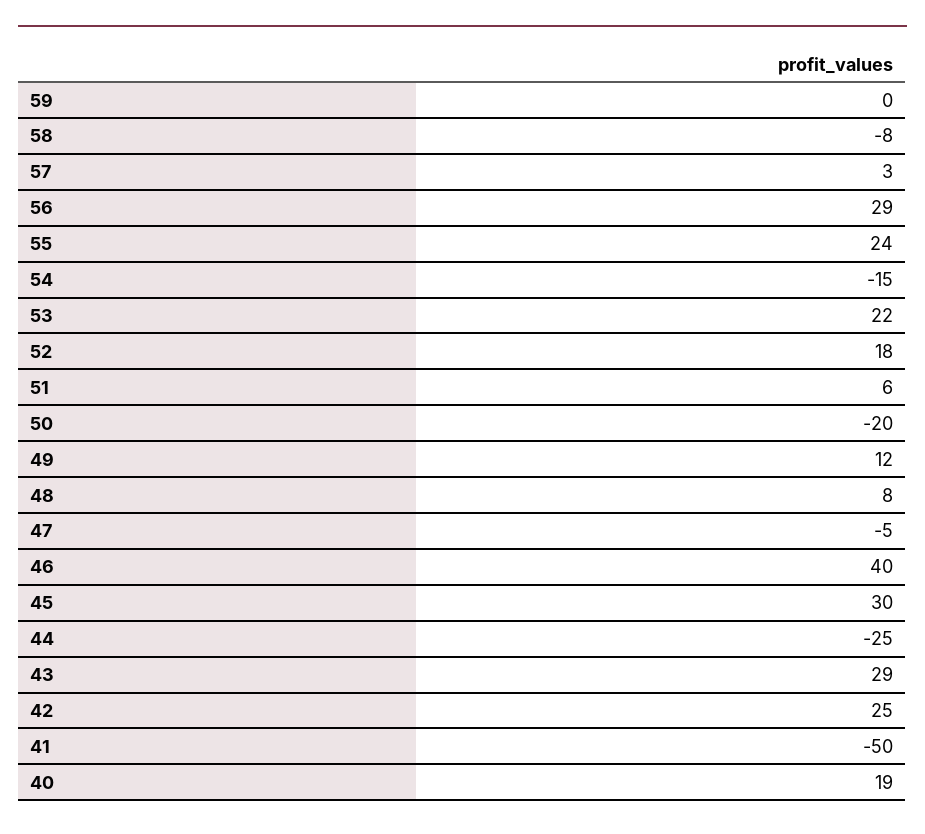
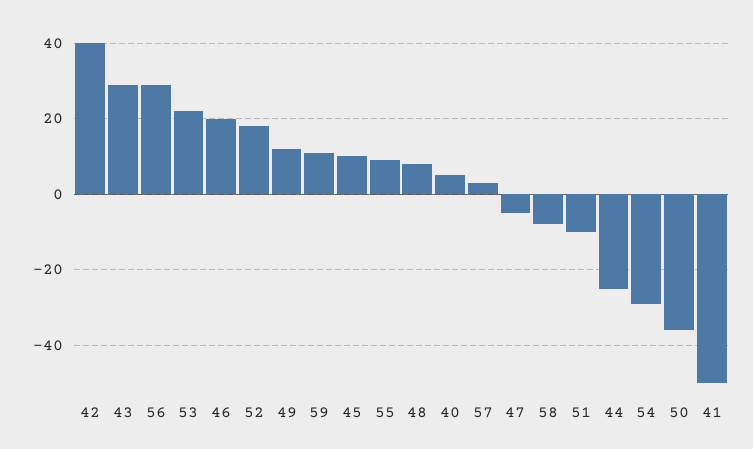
59: 0 -> 10
55: 24 -> 10
54: -15 -> -30
51: 6 -> -10
50: -20 -> -35
46: 40 -> 20
45: 30 -> 10
42: 25 -> 40
40: 19 -> 5

